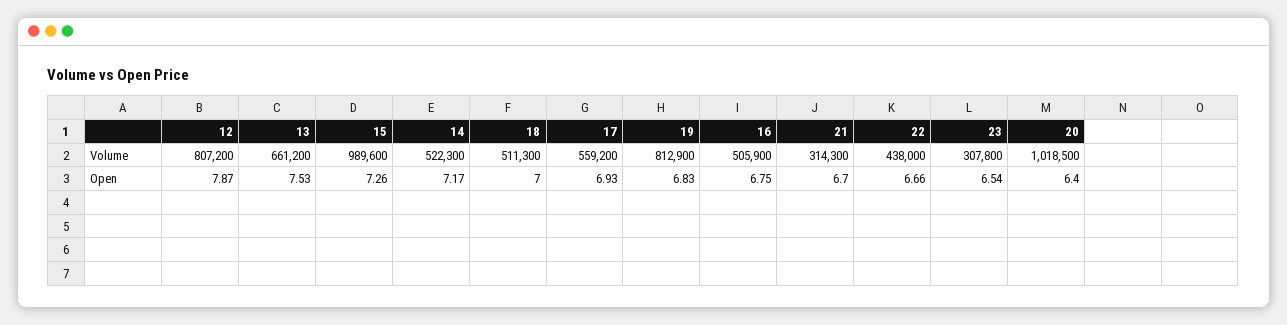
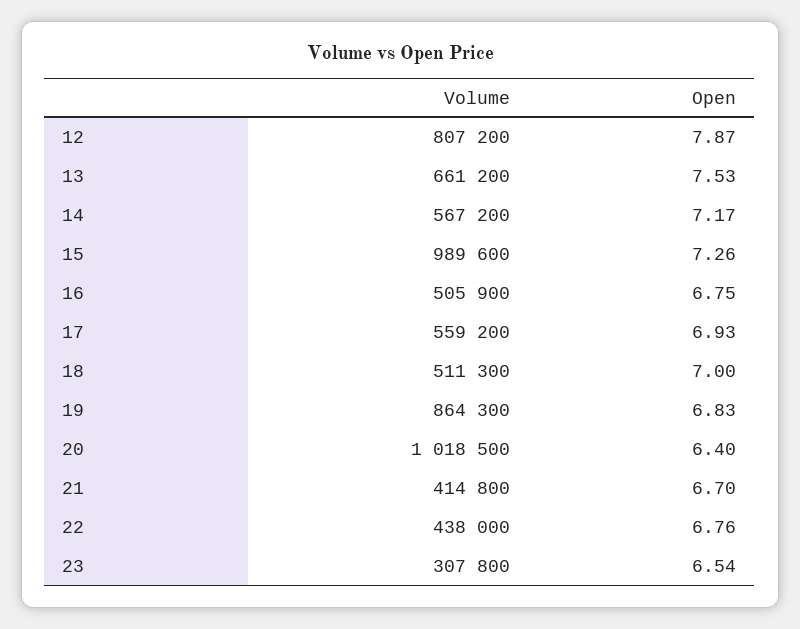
14, Volume: 522300 -> 567200
19, Volume: 812900 -> 864300
21, Volume: 314300 -> 414800
22, Open: 6.66 -> 6.76

